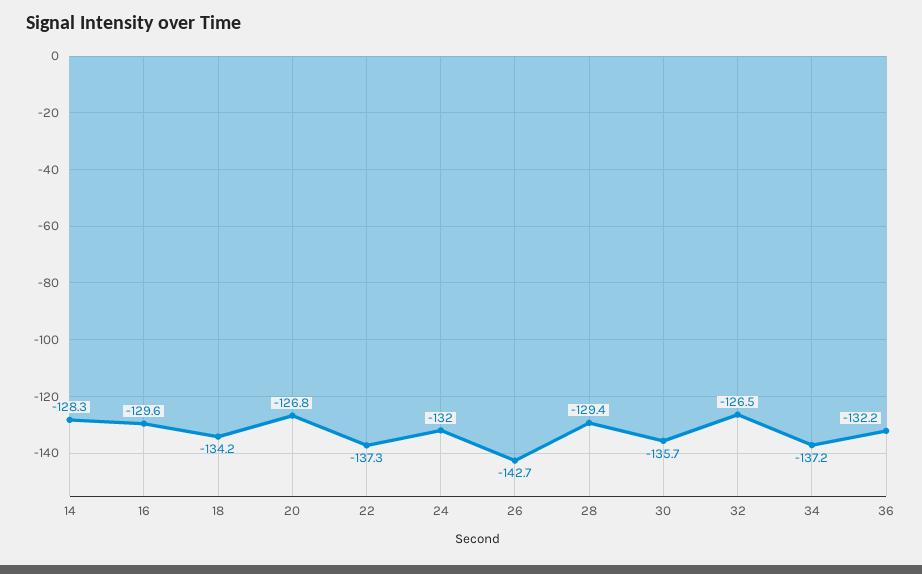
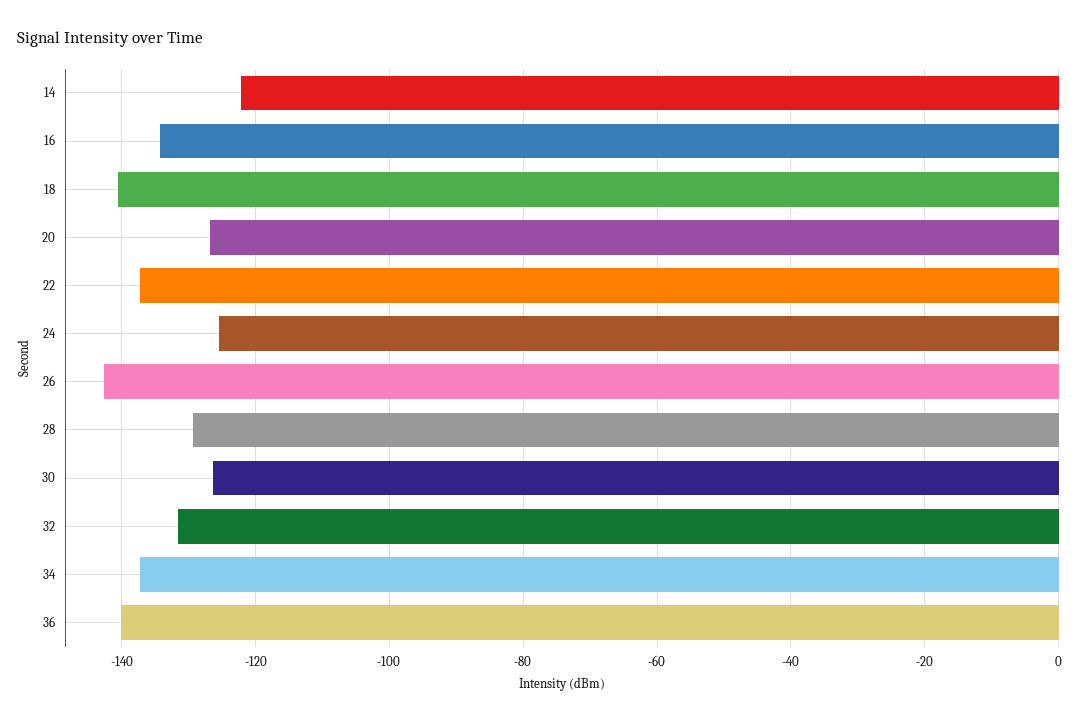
14: -128.3 -> -122
16: -129.6 -> -134
18: -134.2 -> -140
24: -132 -> -126
30: -135.7 -> -126
32: -126.5 -> -132
36: -132.2 -> -140

